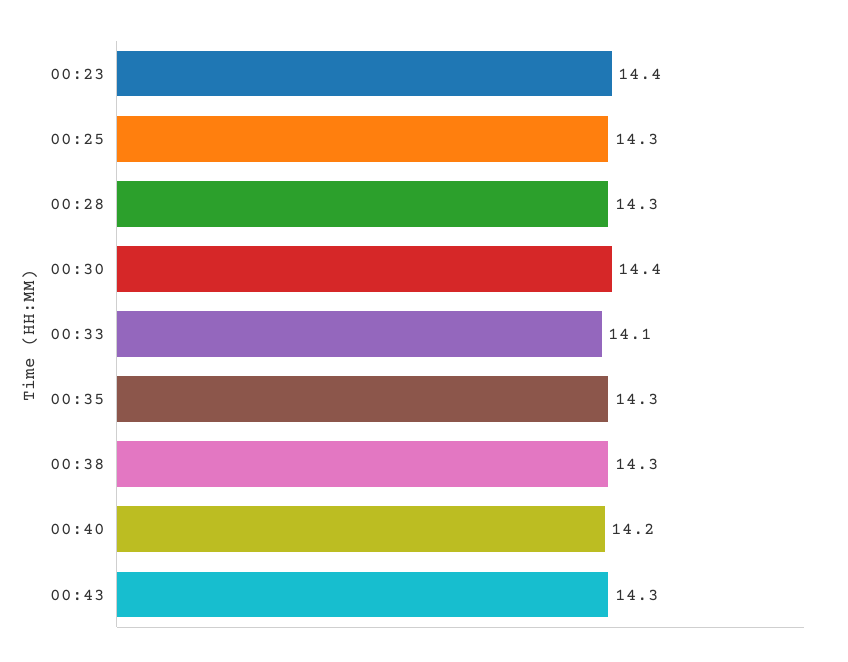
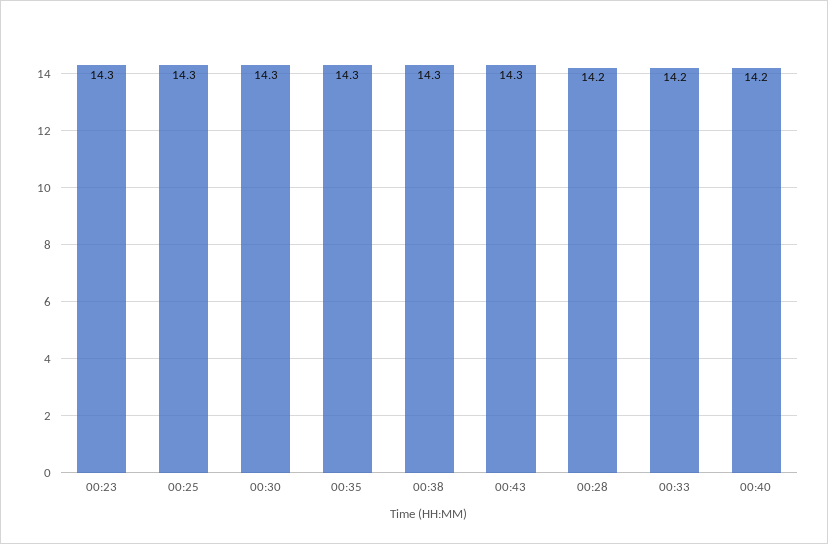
00:23: 14.4 -> 14.3
00:28: 14.3 -> 14.2
00:30: 14.4 -> 14.3
00:33: 14.1 -> 14.2

